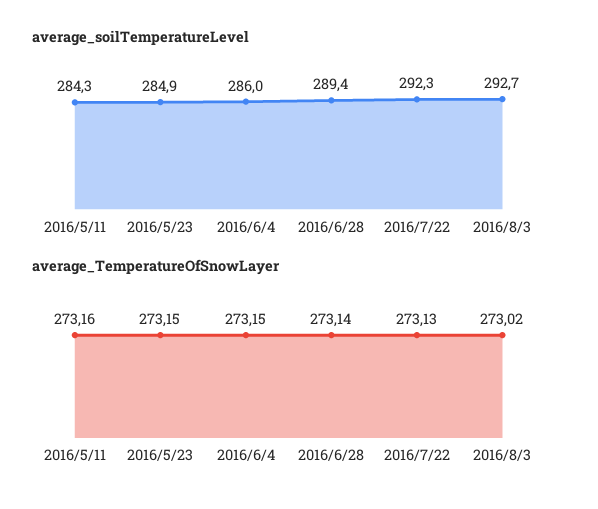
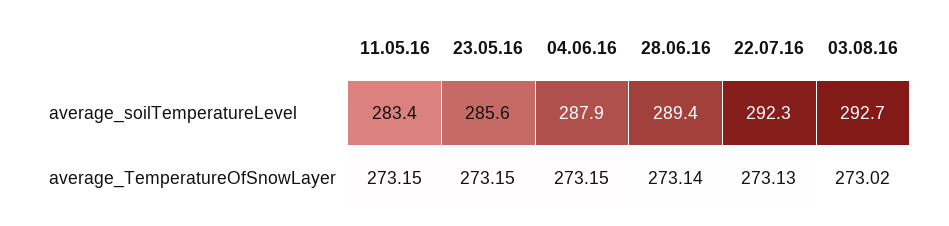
average_soilTemperatureLevel, 2016/5/11: 284.3 -> 283.4
average_soilTemperatureLevel, 2016/5/23: 284.9 -> 285.6
average_soilTemperatureLevel, 2016/6/4: 286 -> 287.9
average_TemperatureOfSnowLayer, 2016/5/11: 273.16 -> 273.15

